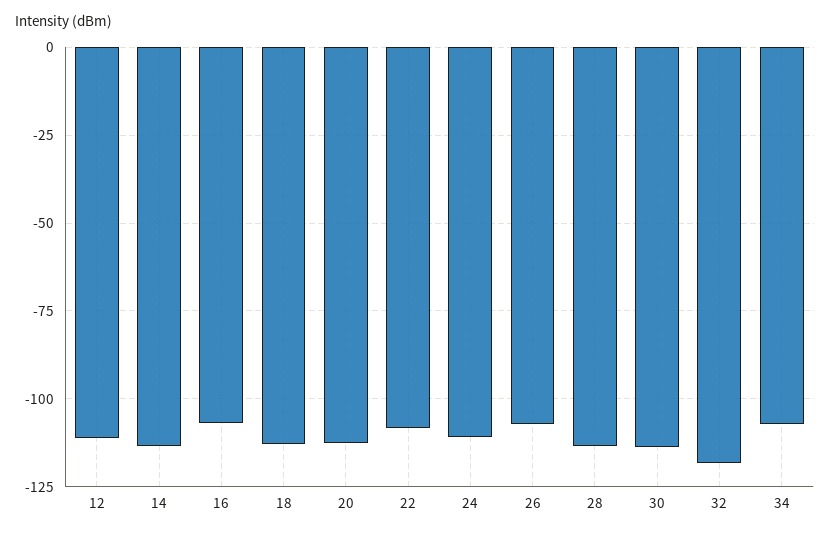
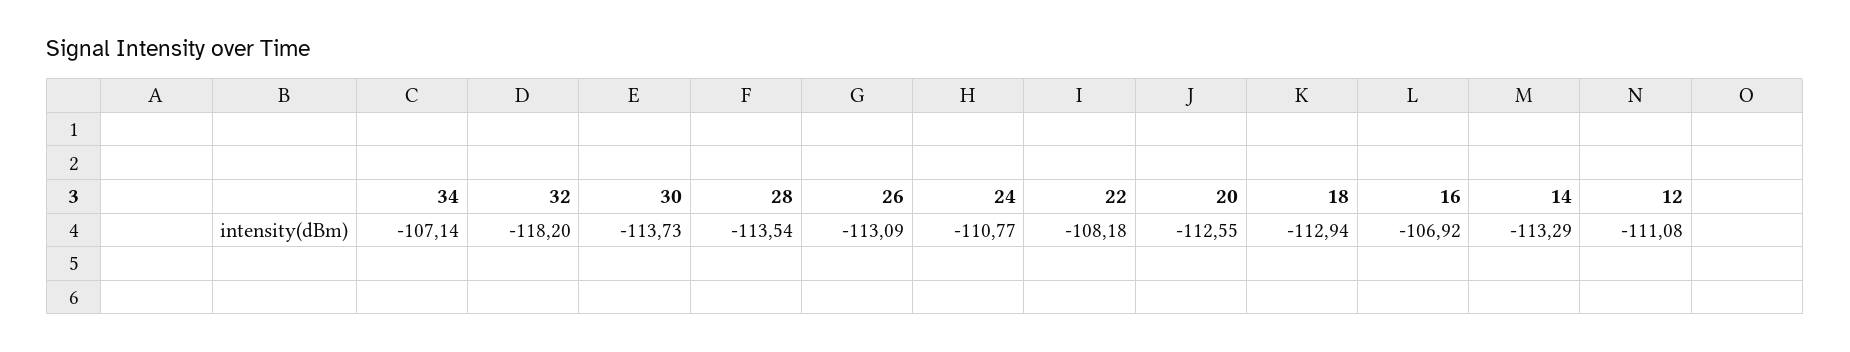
26: -107.5 -> -113.09

